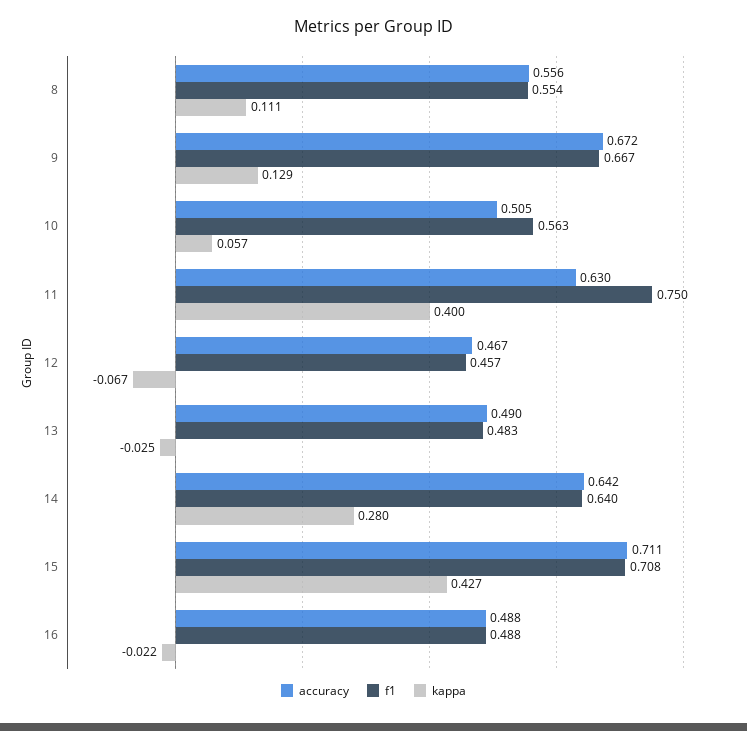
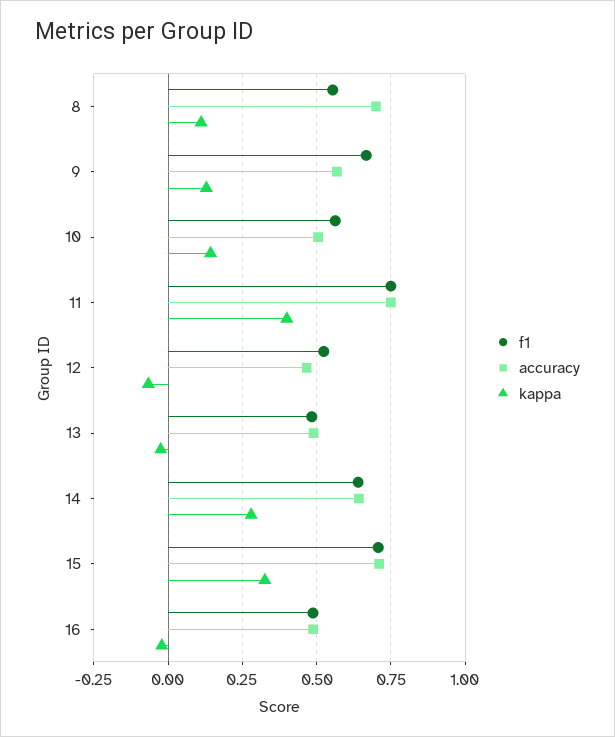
accuracy, 8: 0.556 -> 0.7
accuracy, 9: 0.672 -> 0.575
kappa, 10: 0.057 -> 0.15
accuracy, 11: 0.63 -> 0.75
f1, 12: 0.457 -> 0.525
kappa, 15: 0.427 -> 0.325

